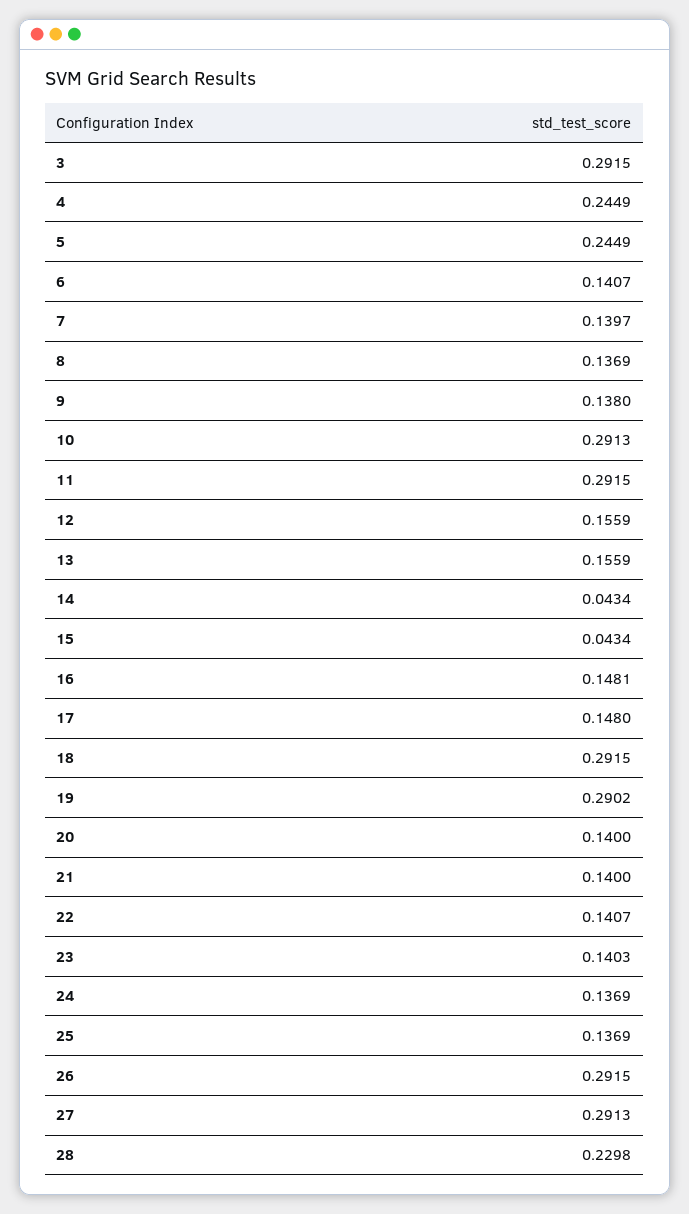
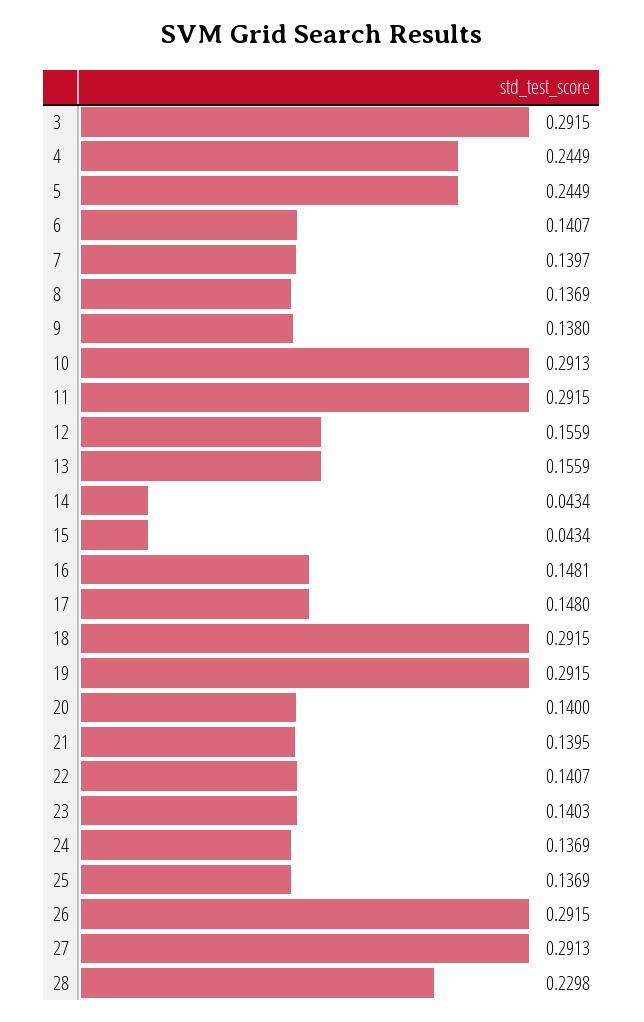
19: 0.2902 -> 0.2915
21: 0.14 -> 0.1395

